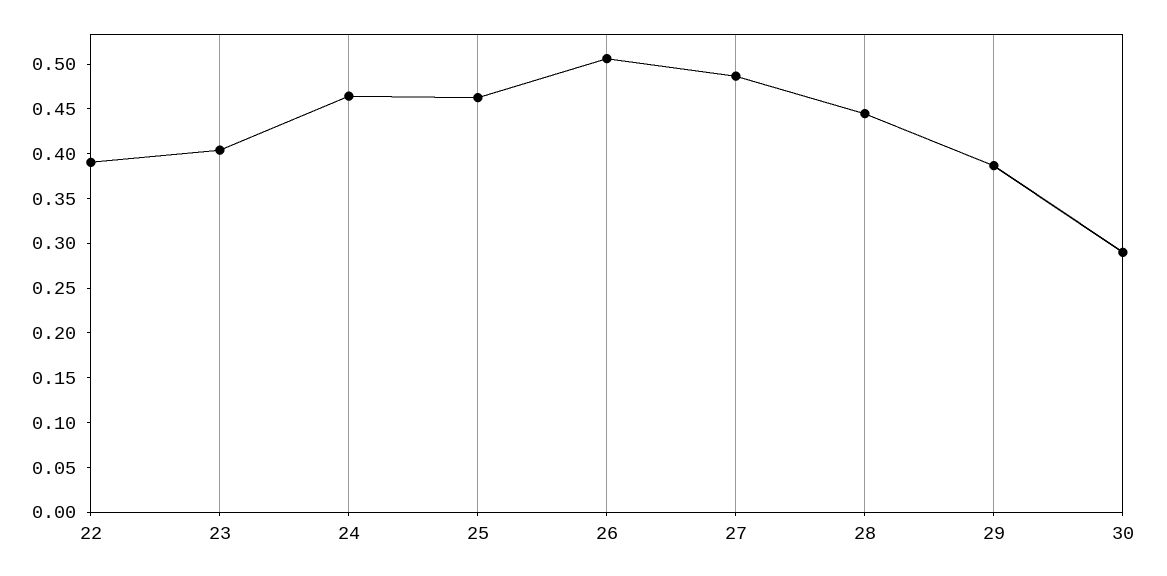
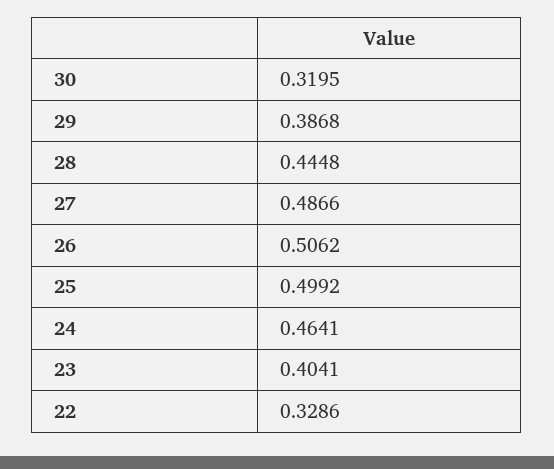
22: 0.39 -> 0.3286
25: 0.46 -> 0.4992
30: 0.29 -> 0.3195

